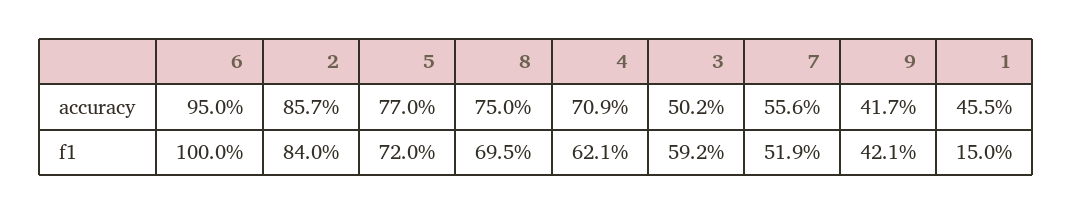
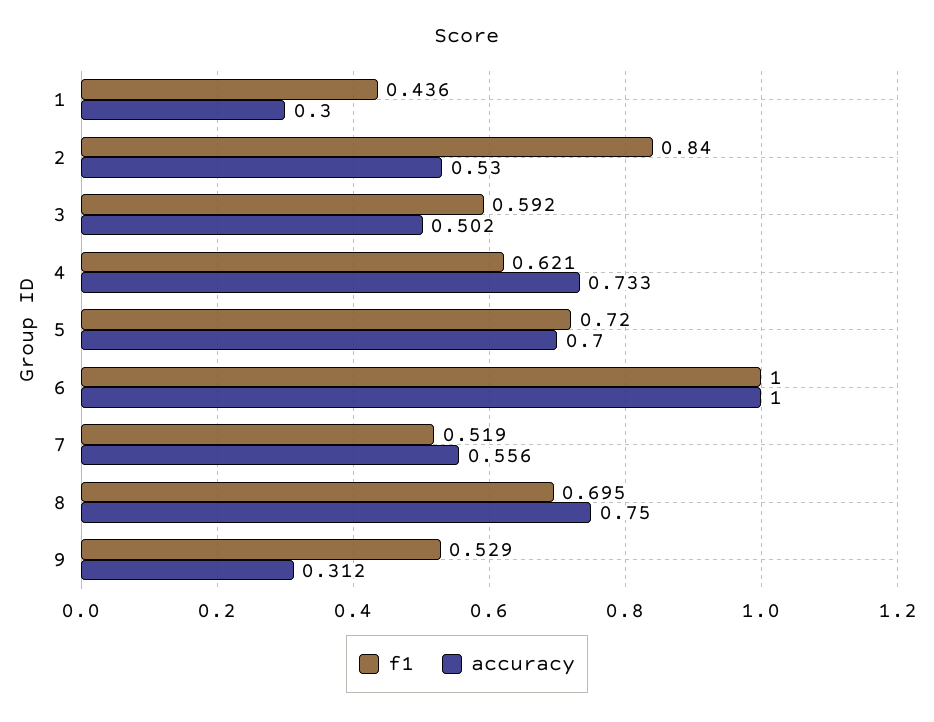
accuracy, 6: 0.95 -> 1
accuracy, 2: 0.857 -> 0.53
accuracy, 5: 0.77 -> 0.7
accuracy, 4: 0.709 -> 0.733
accuracy, 9: 0.417 -> 0.312
accuracy, 1: 0.455 -> 0.3
f1, 9: 0.421 -> 0.529
f1, 1: 0.15 -> 0.436

